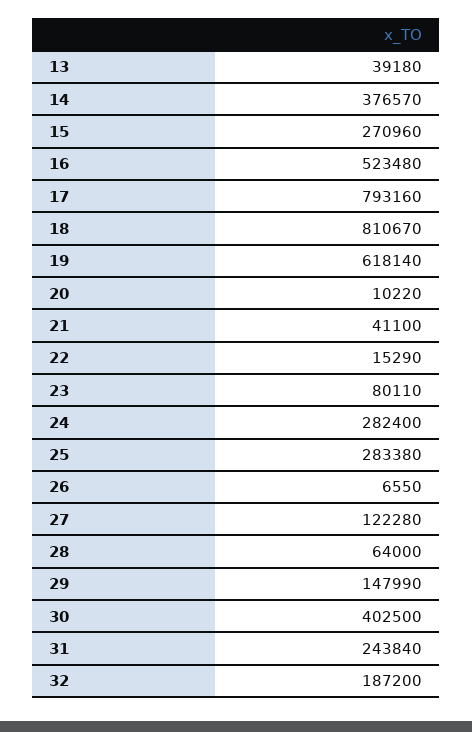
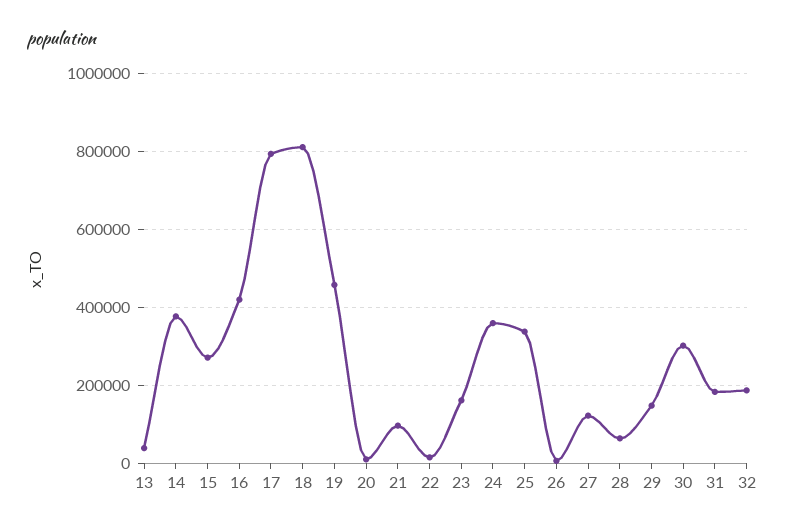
16: 523480 -> 420000
19: 618140 -> 460000
21: 41100 -> 100000
23: 80110 -> 160000
24: 282400 -> 360000
25: 283380 -> 340000
30: 402500 -> 300000
31: 243840 -> 180000

